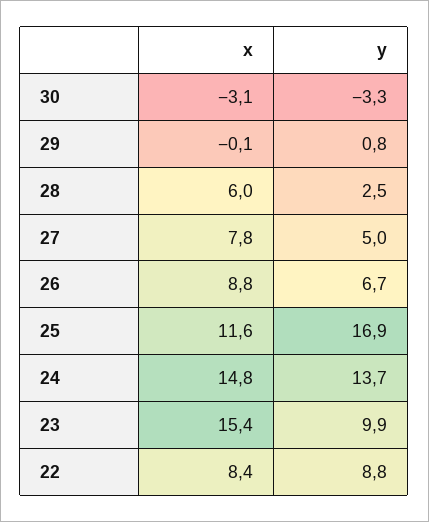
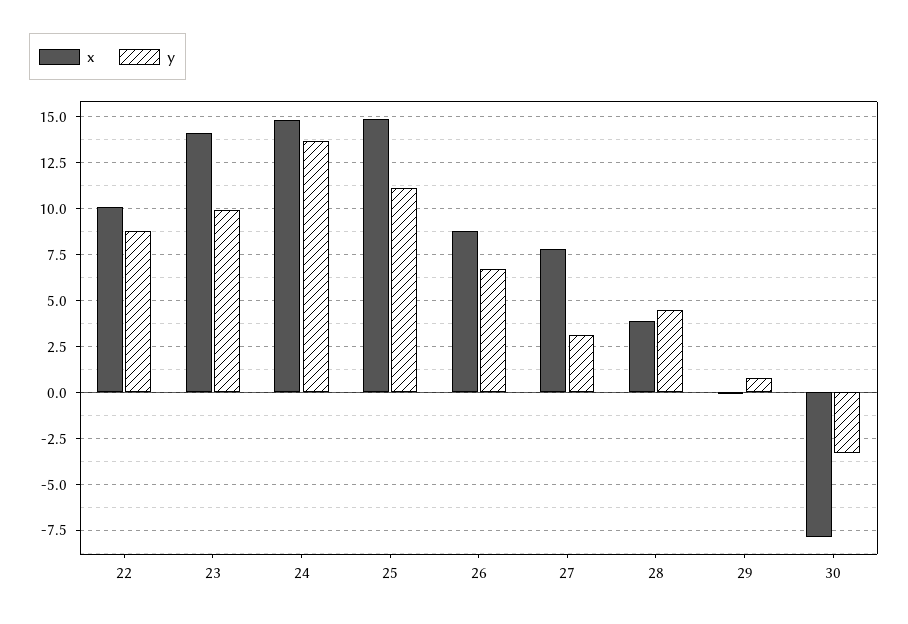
x, 30: -3.1 -> -8
x, 28: 6 -> 4
y, 28: 2.5 -> 4.5
y, 27: 5 -> 3
x, 25: 11.6 -> 15
y, 25: 16.9 -> 11
x, 23: 15.4 -> 14
x, 22: 8.4 -> 10

